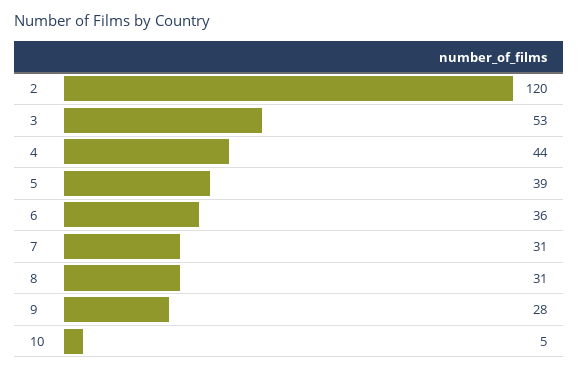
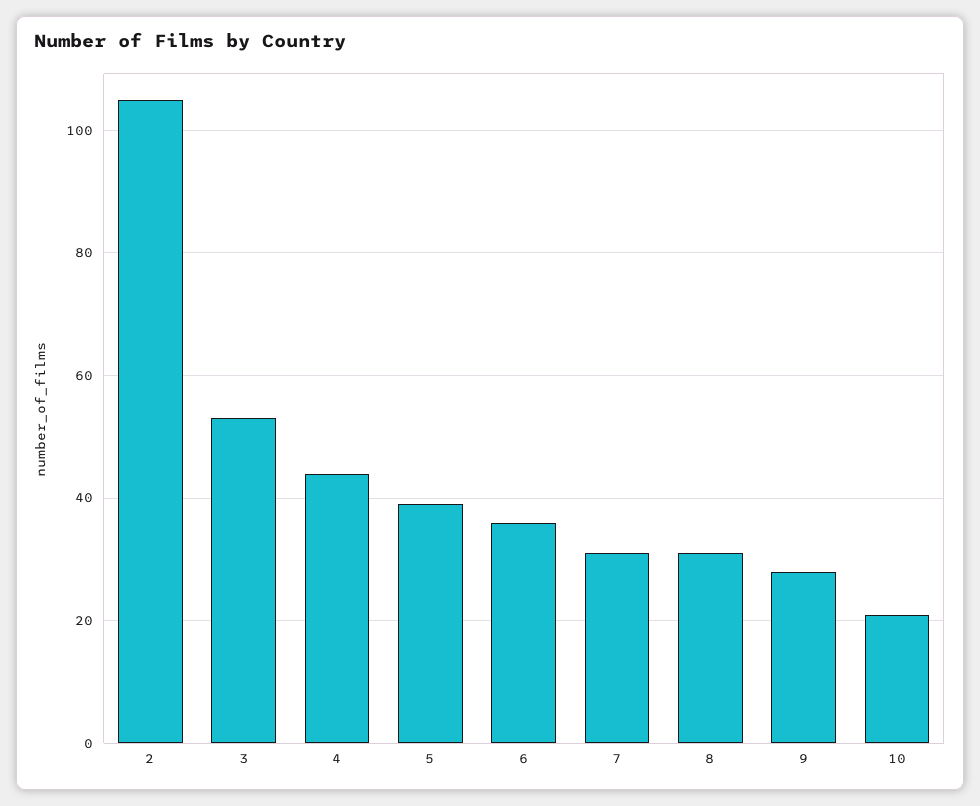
2: 120 -> 105
10: 5 -> 20

